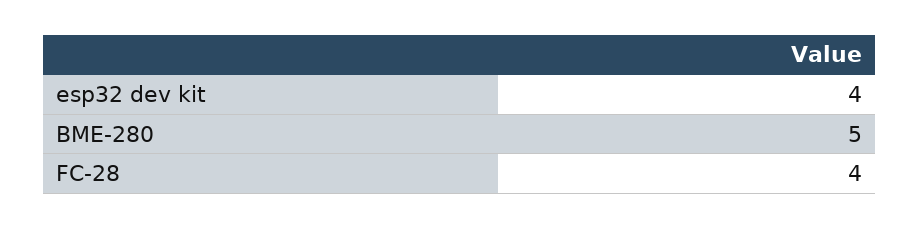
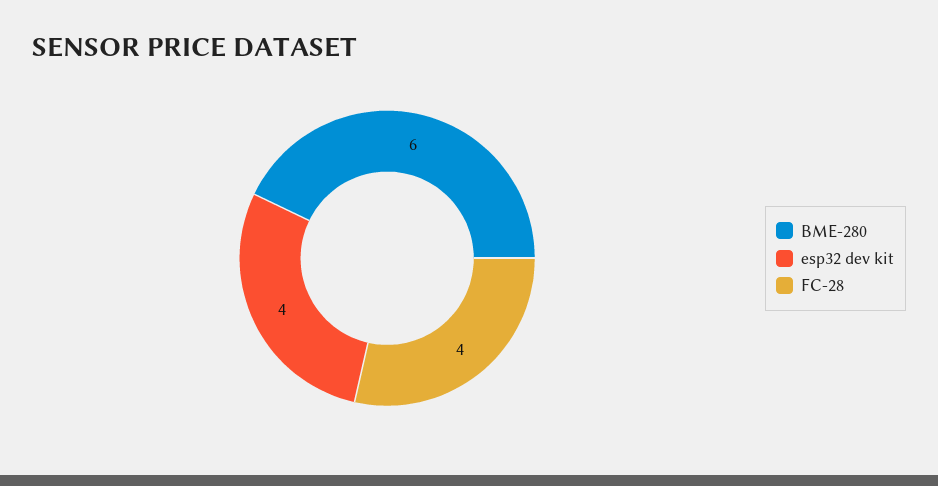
BME-280: 5 -> 6

